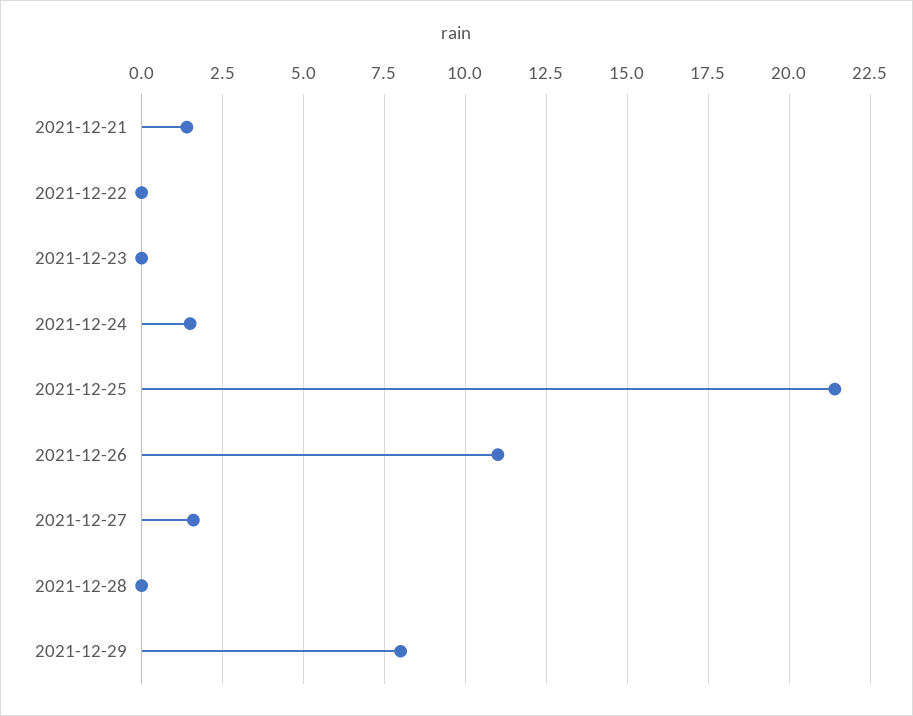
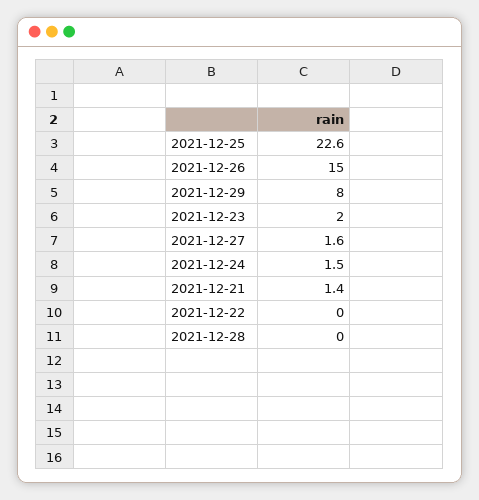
2021-12-23: 0 -> 2
2021-12-25: 21.5 -> 22.6
2021-12-26: 11 -> 15

